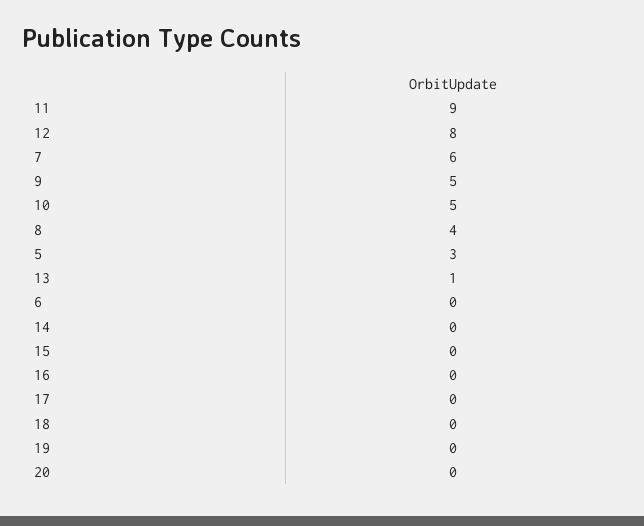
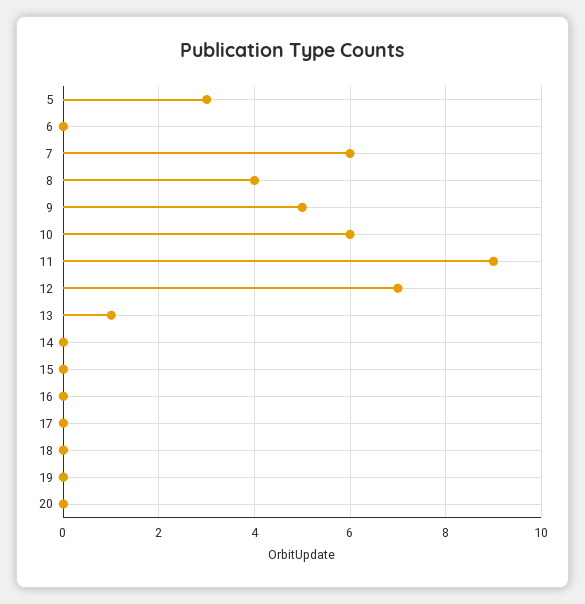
12: 8 -> 7
10: 5 -> 6

